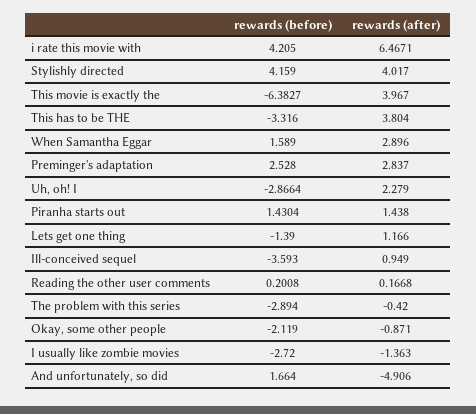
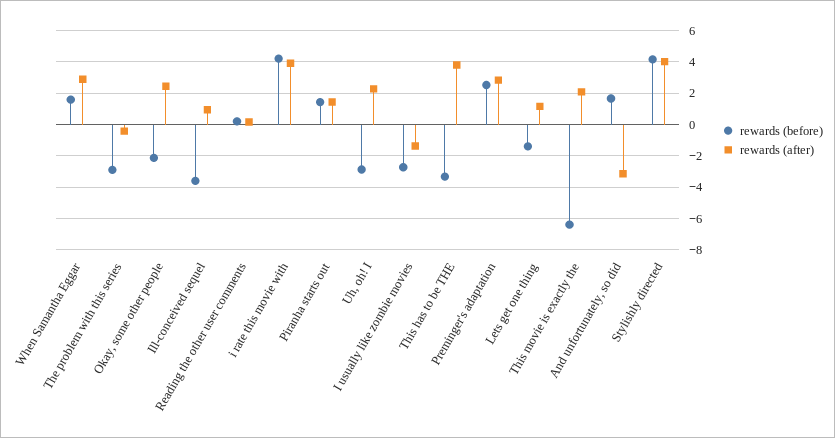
rewards (after), i rate this movie with: 6.4671 -> 4
rewards (after), This movie is exactly the: 3.967 -> 2
rewards (after), Okay, some other people: -0.871 -> 2.5
rewards (after), And unfortunately, so did: -4.906 -> -3

